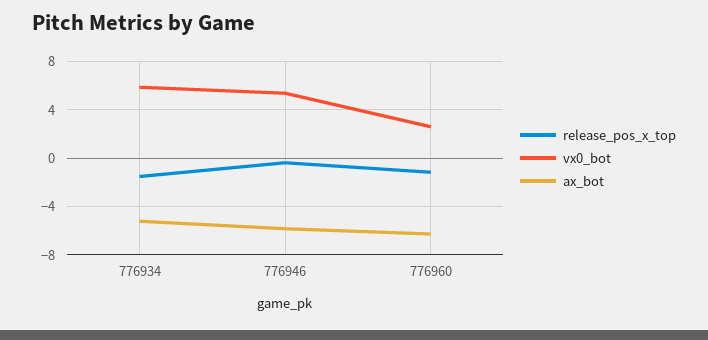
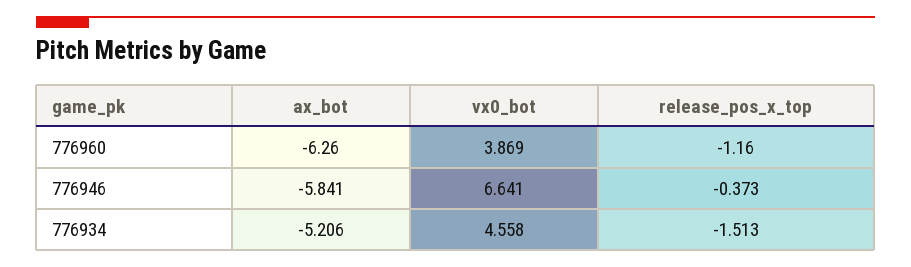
vx0_bot, 776934: 6 -> 4.558
vx0_bot, 776946: 5.5 -> 6.641
vx0_bot, 776960: 2.5 -> 3.869

